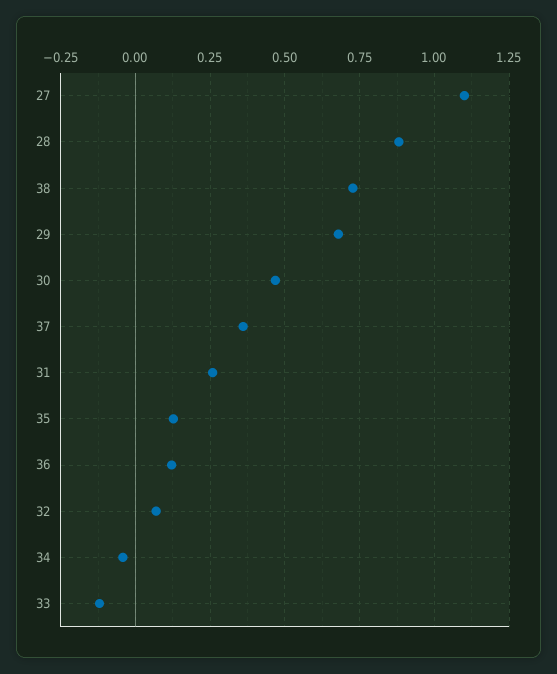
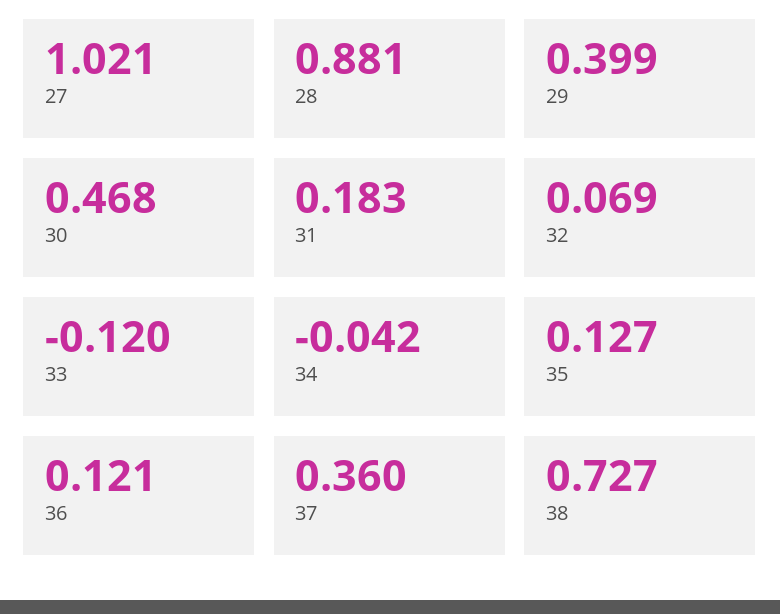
27: 1.1 -> 1.021
29: 0.675 -> 0.399
31: 0.25 -> 0.183

